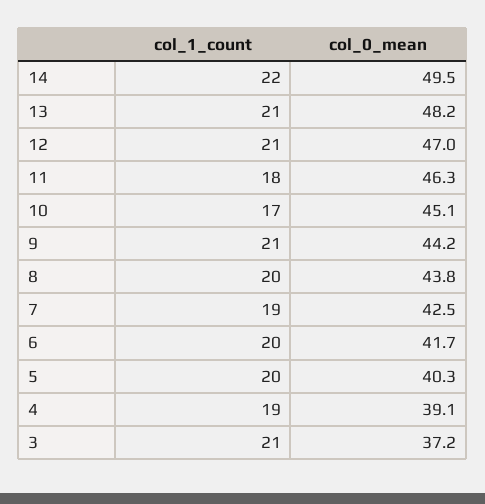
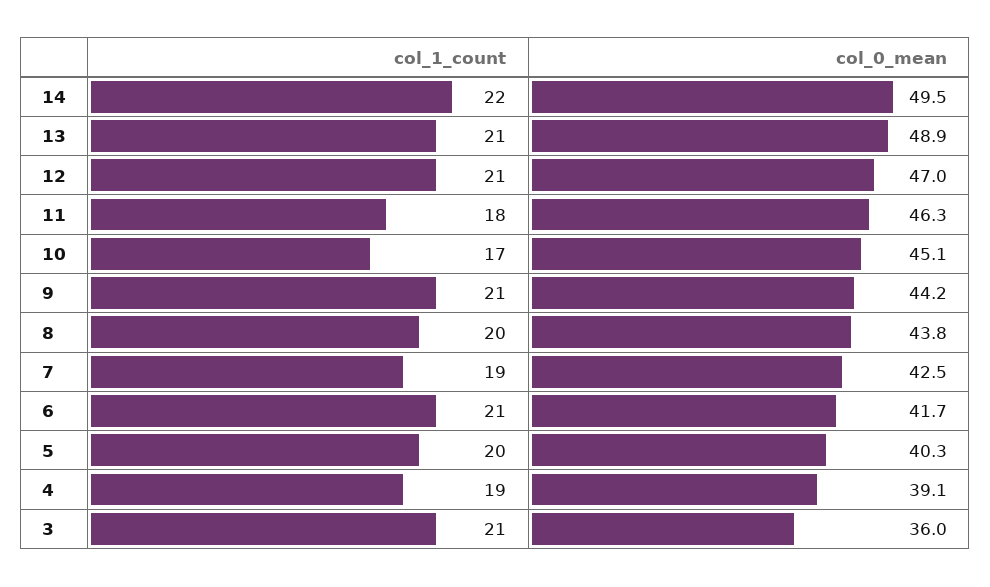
col_0_mean, 13: 48.2 -> 48.9
col_1_count, 6: 20 -> 21
col_0_mean, 3: 37.2 -> 36

